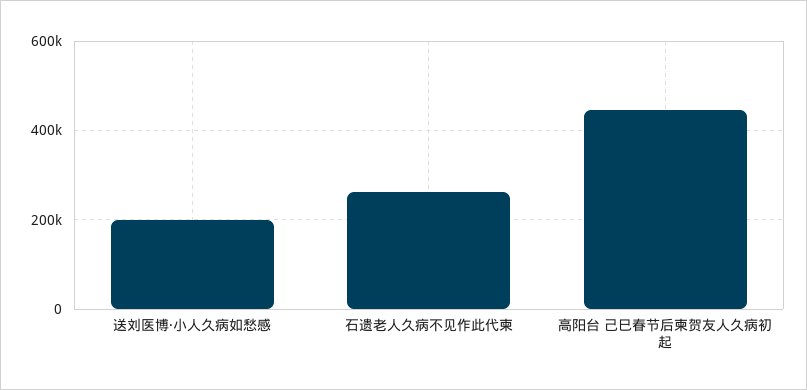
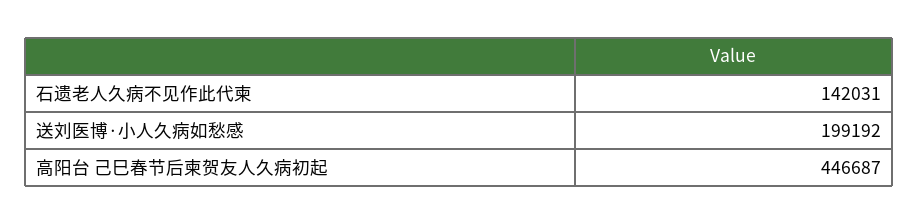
石遗老人久病不见作此代柬: 260000 -> 142031

